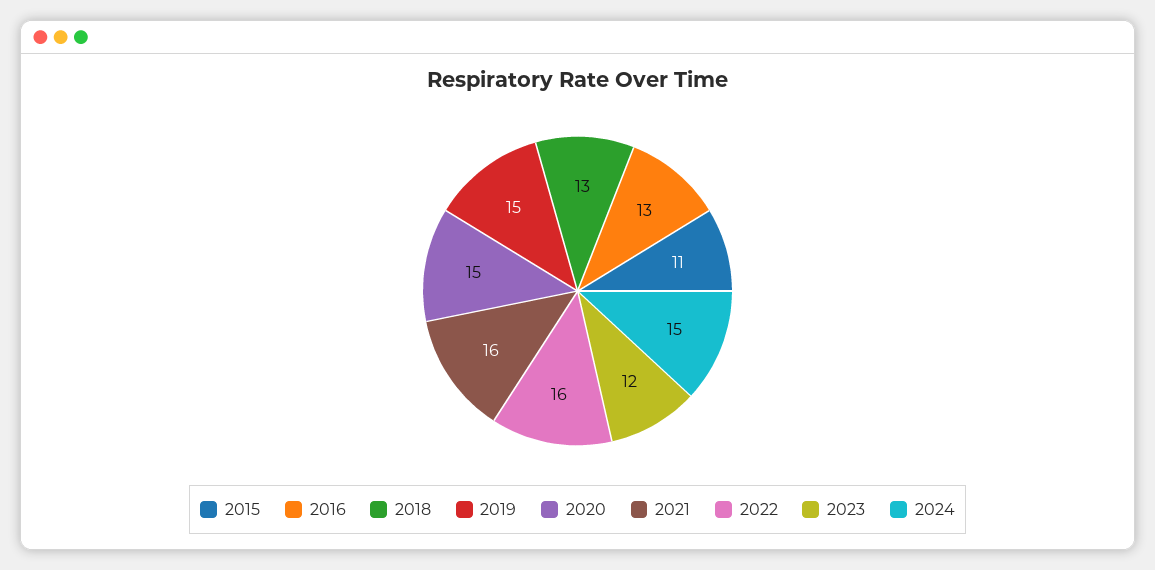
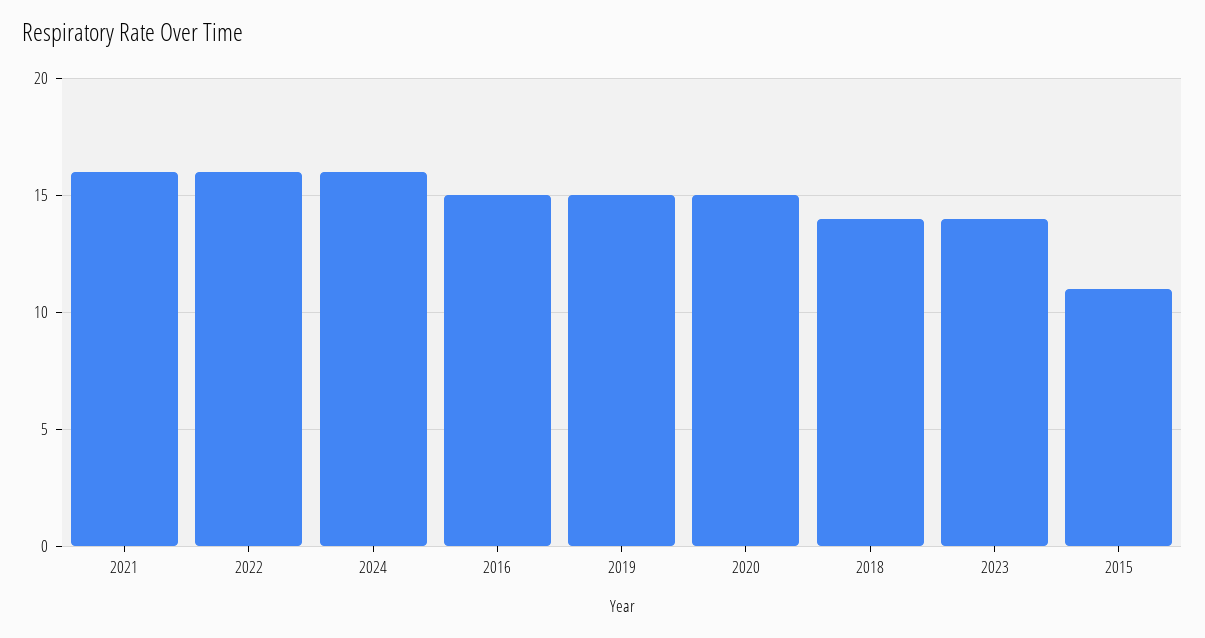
2016: 13 -> 15
2018: 13 -> 14
2023: 12 -> 14
2024: 15 -> 16

